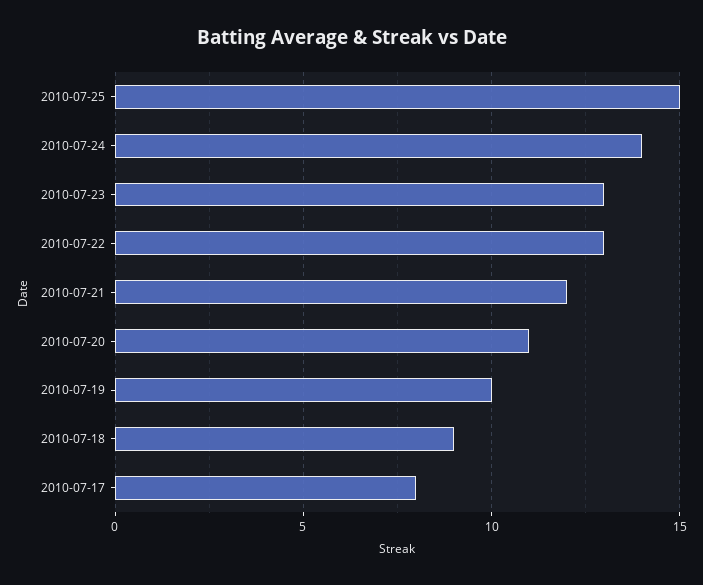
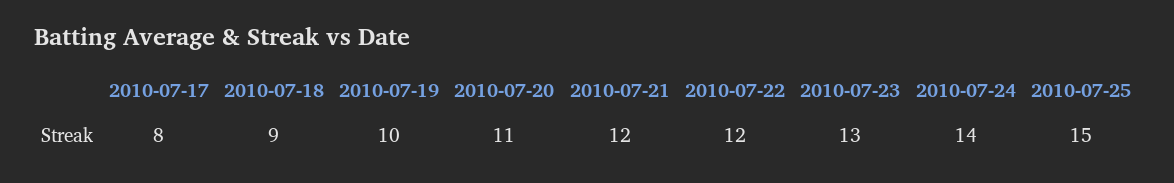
2010-07-22: 13 -> 12

